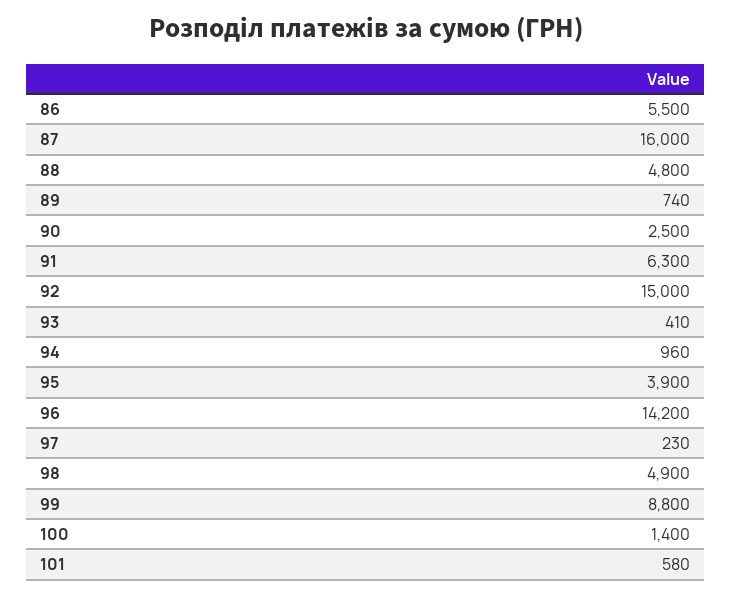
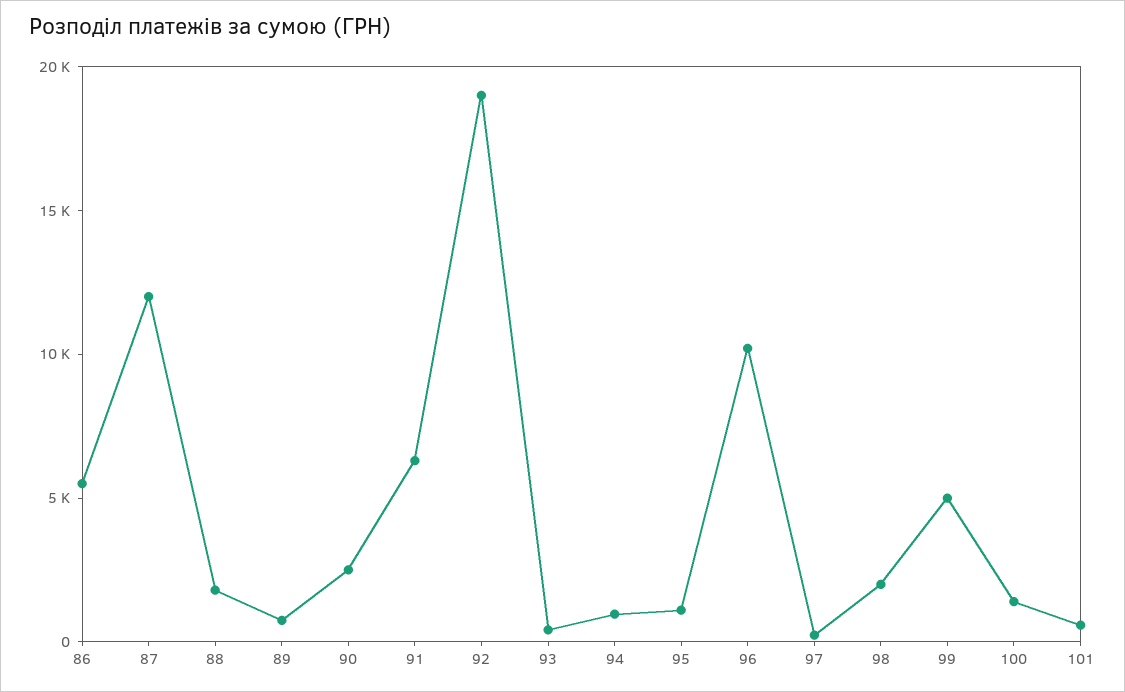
87: 16000 -> 12000
88: 4800 -> 2000
92: 15000 -> 19000
95: 3900 -> 1000
96: 14200 -> 10000
98: 4900 -> 2000
99: 8800 -> 5000

